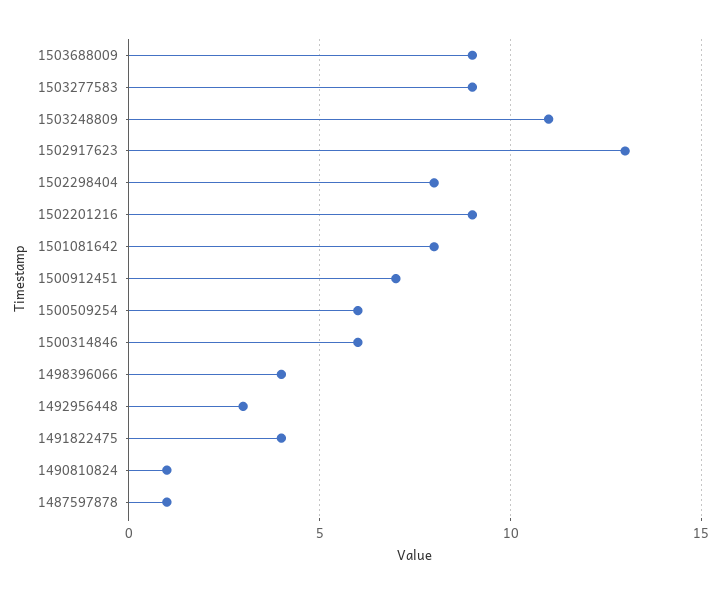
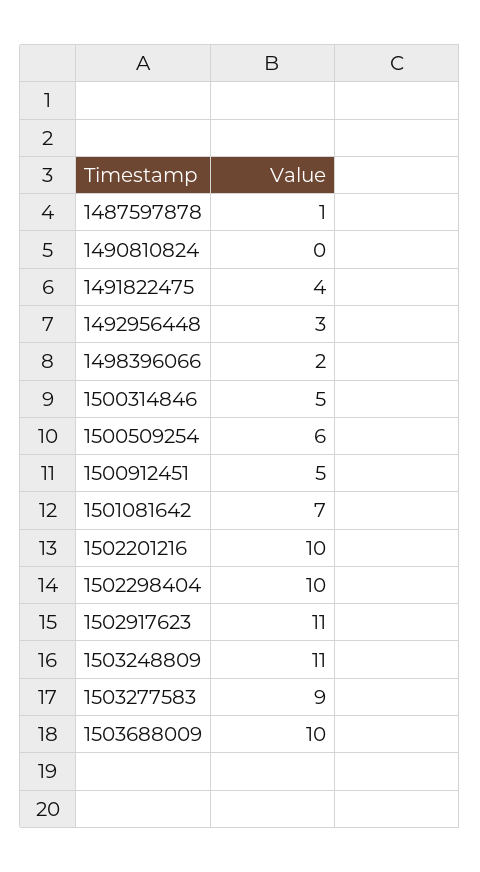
1503688009: 9 -> 10
1502917623: 13 -> 11
1502298404: 8 -> 10
1502201216: 9 -> 10
1501081642: 8 -> 7
1500912451: 7 -> 5
1500314846: 6 -> 5
1498396066: 4 -> 2
1490810824: 1 -> 0

